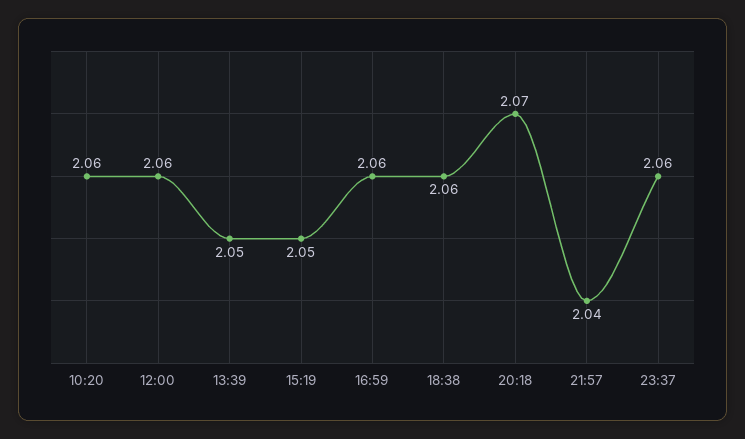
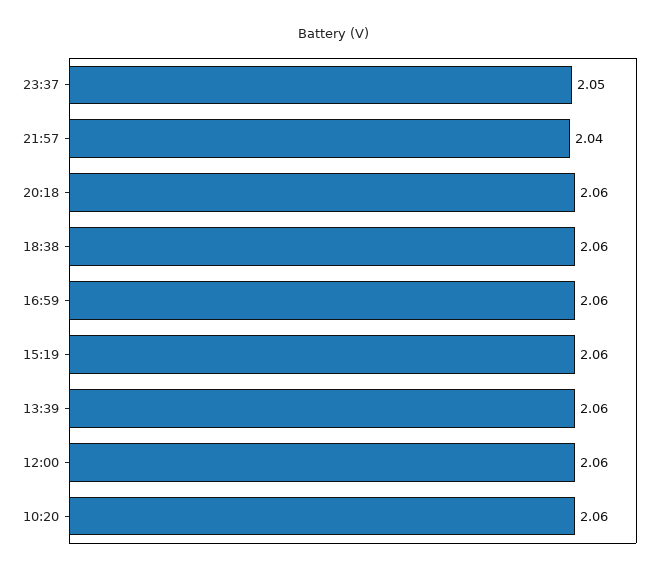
13:39: 2.05 -> 2.06
15:19: 2.05 -> 2.06
20:18: 2.07 -> 2.06
23:37: 2.06 -> 2.05

